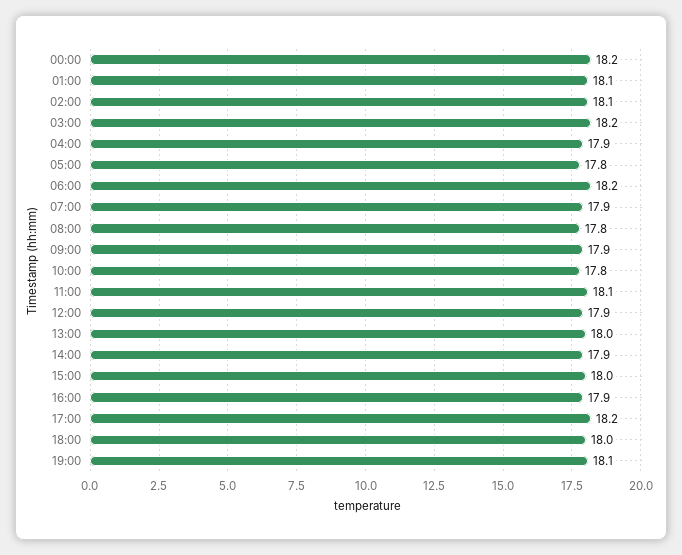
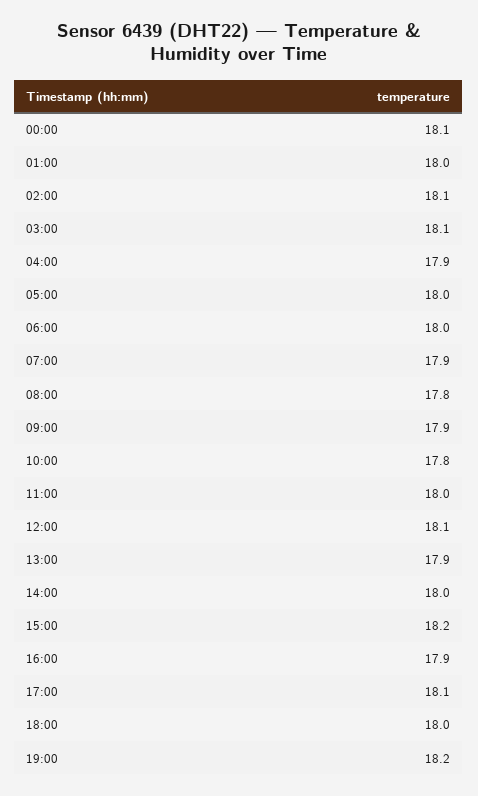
00:00: 18.2 -> 18.1
01:00: 18.1 -> 18
03:00: 18.2 -> 18.1
05:00: 17.8 -> 18
06:00: 18.2 -> 18
11:00: 18.1 -> 18
12:00: 17.9 -> 18.1
13:00: 18 -> 17.9
14:00: 17.9 -> 18
15:00: 18 -> 18.2
17:00: 18.2 -> 18.1
19:00: 18.1 -> 18.2

